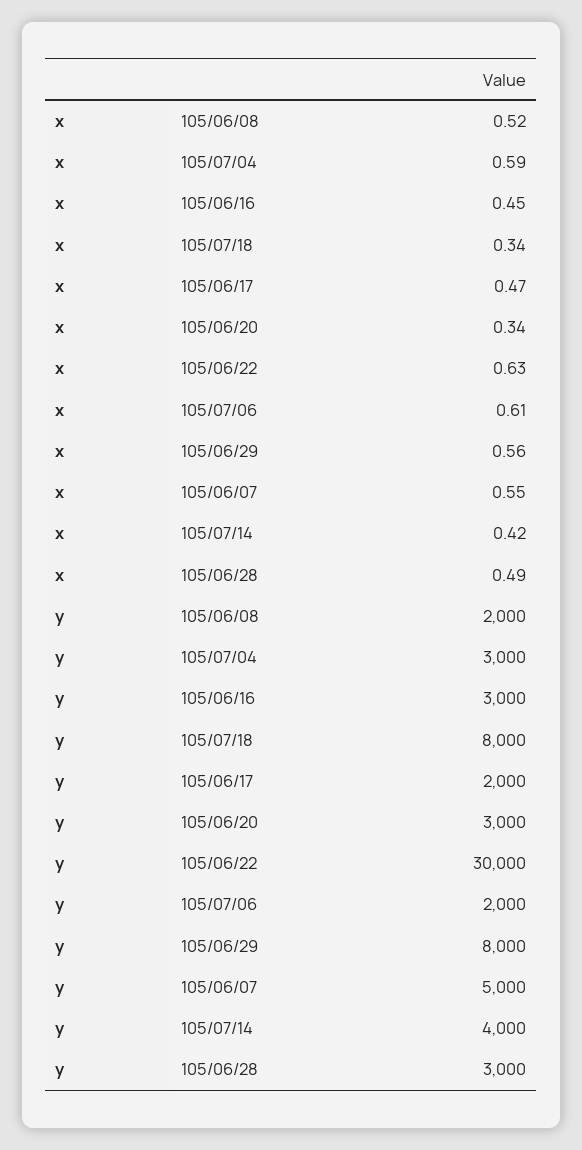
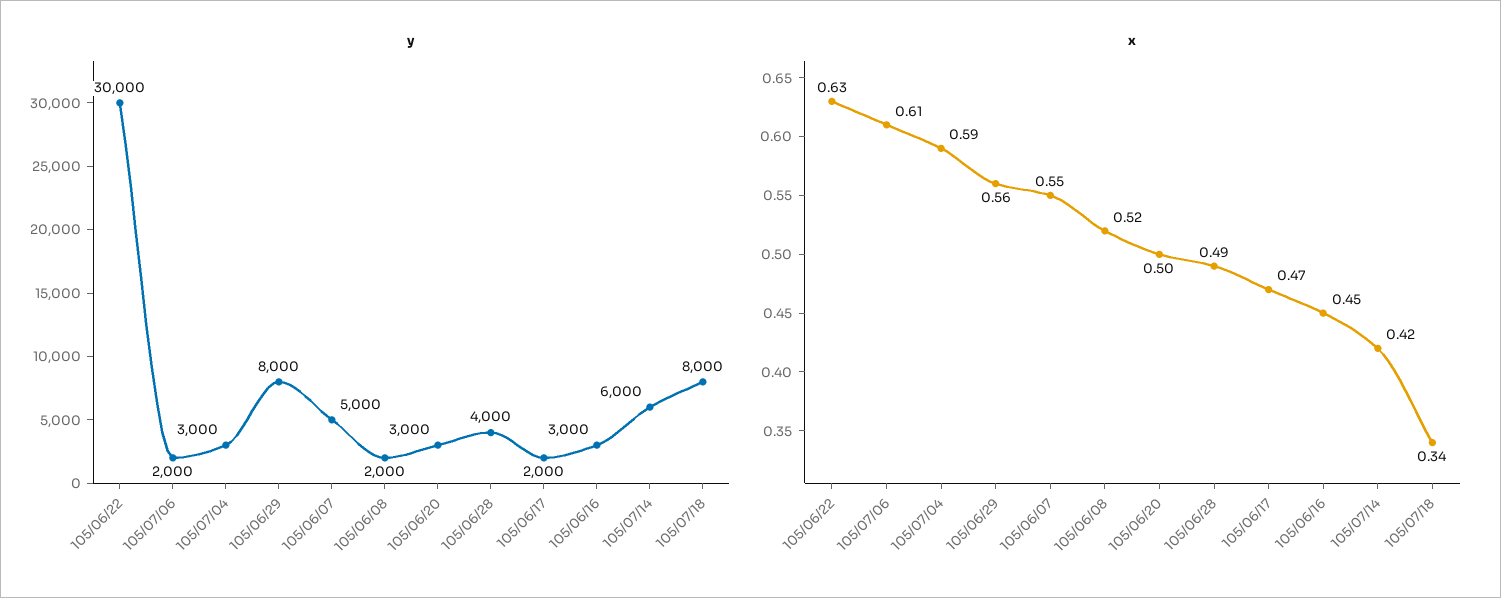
x, 105/06/20: 0.34 -> 0.5
y, 105/07/14: 4000 -> 6000
y, 105/06/28: 3000 -> 4000

